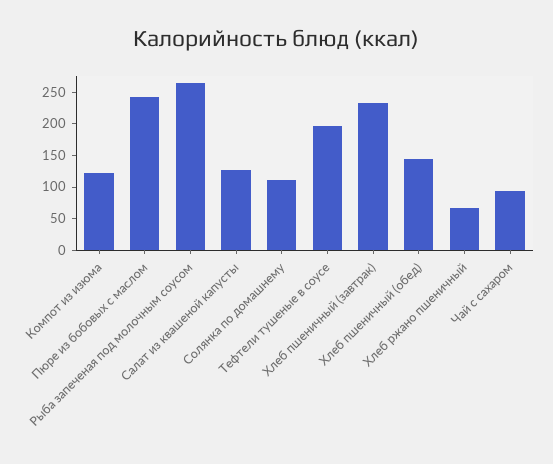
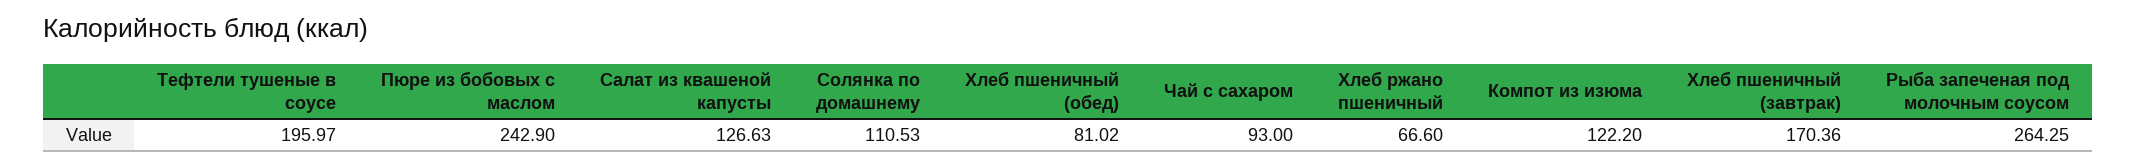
Хлеб пшеничный (завтрак): 225 -> 170.36
Хлеб пшеничный (обед): 150 -> 81.02

